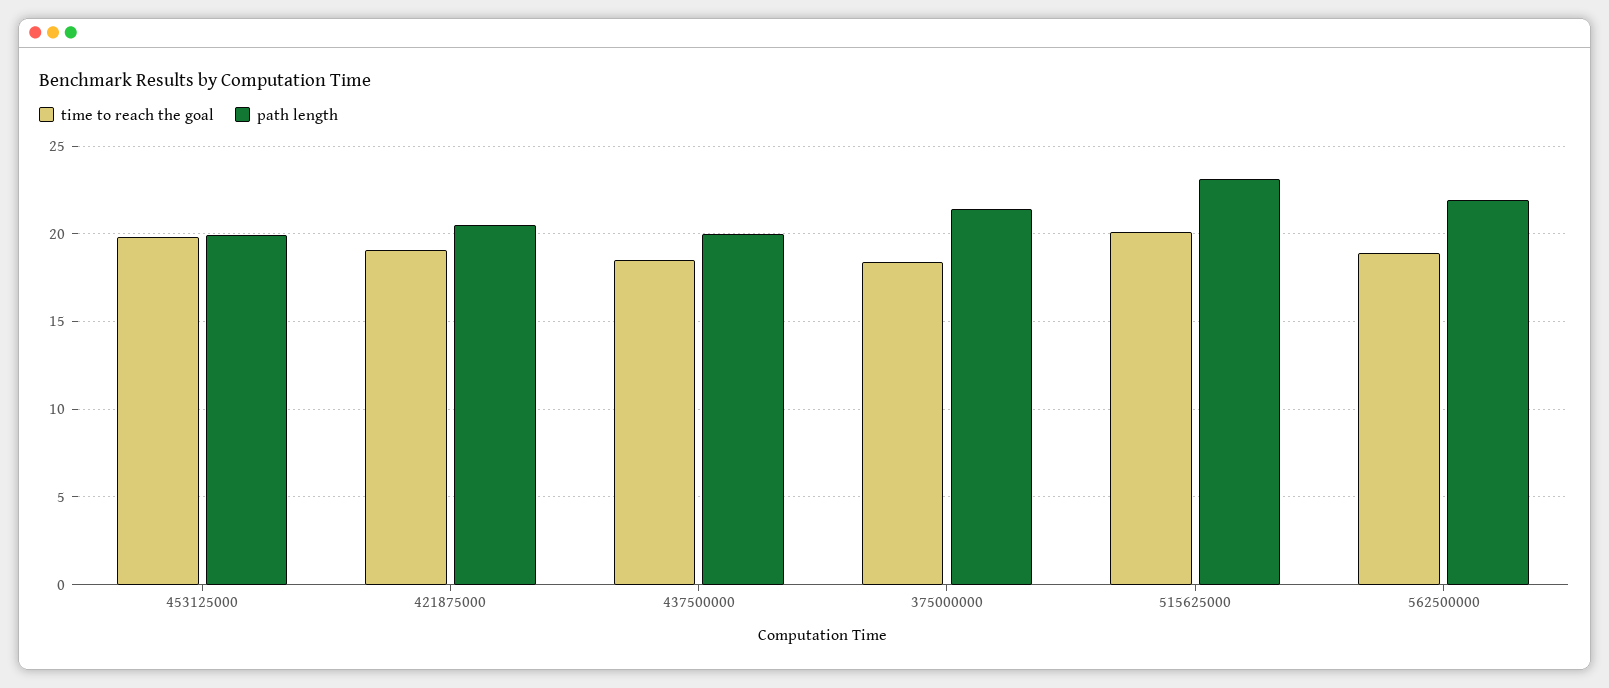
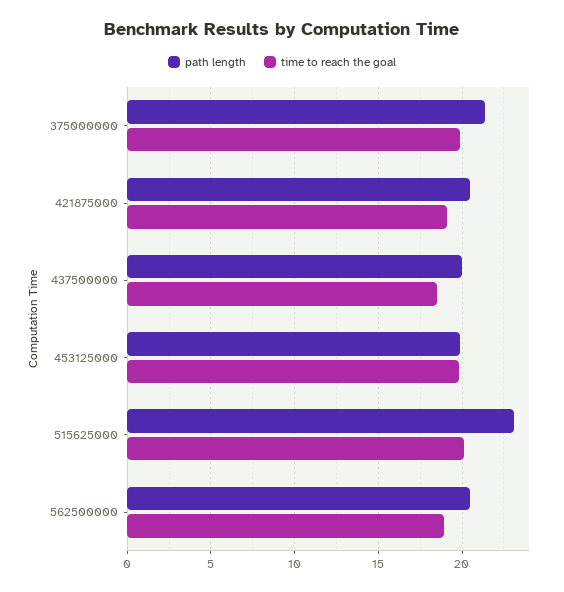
time to reach the goal, 375000000: 18.5 -> 20
path length, 562500000: 22 -> 20.5

